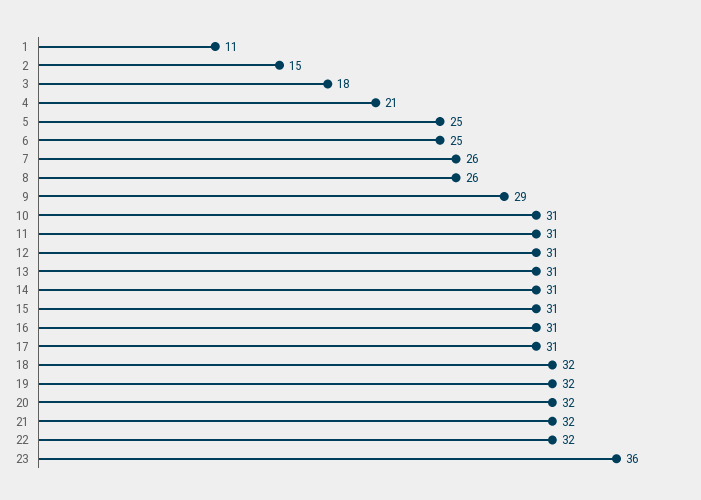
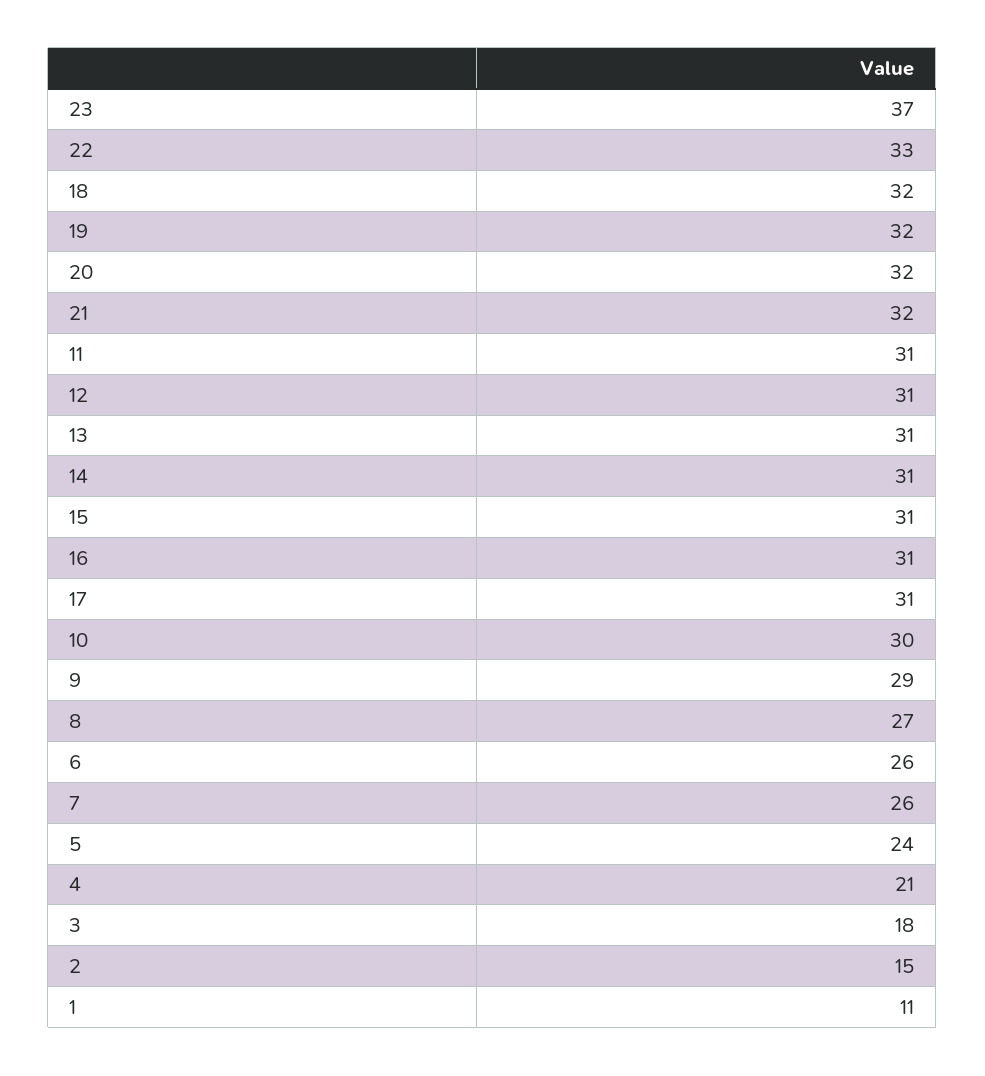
5: 25 -> 24
6: 25 -> 26
8: 26 -> 27
10: 31 -> 30
22: 32 -> 33
23: 36 -> 37

